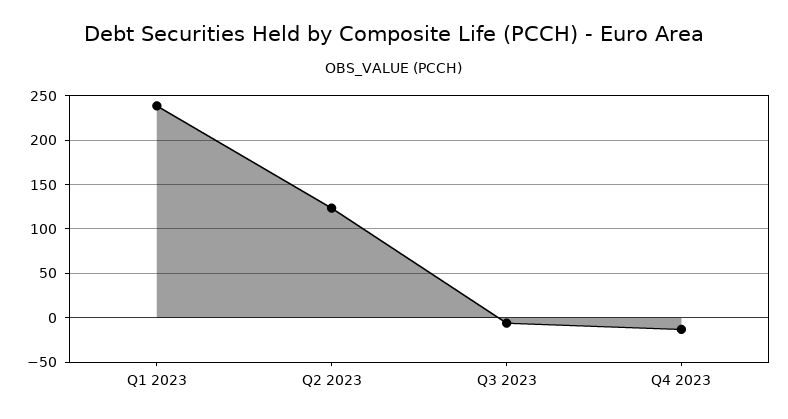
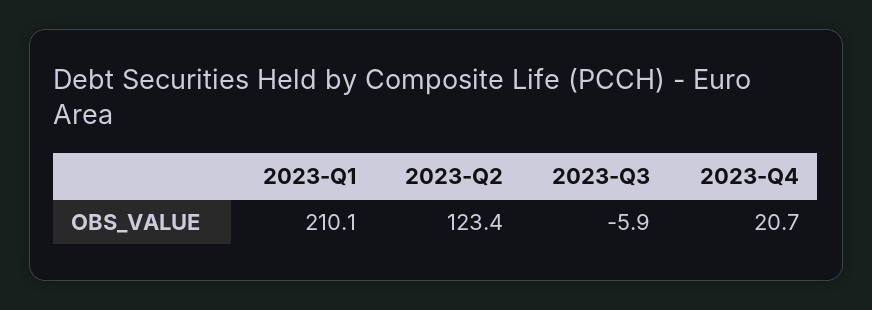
Q1 2023: 240 -> 210.1
Q4 2023: -10 -> 20.7

